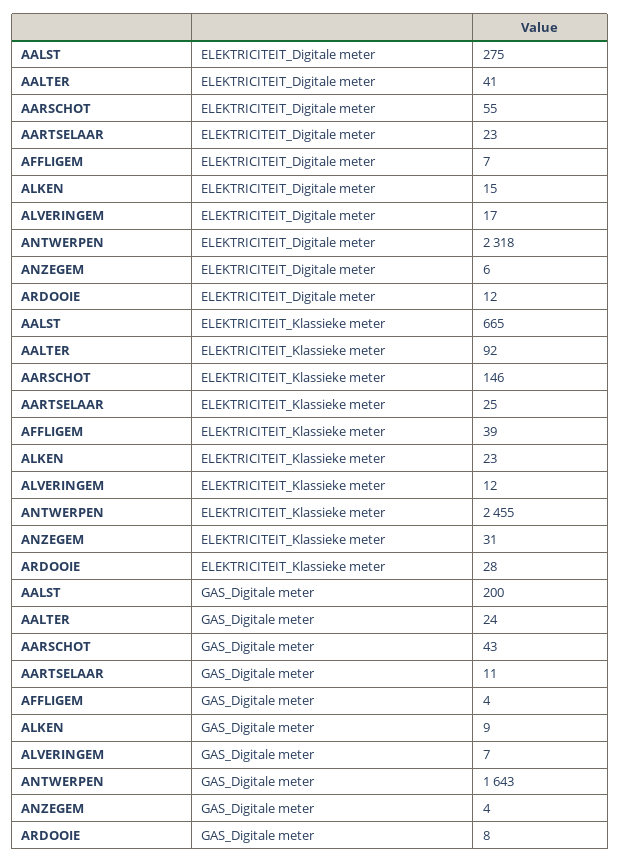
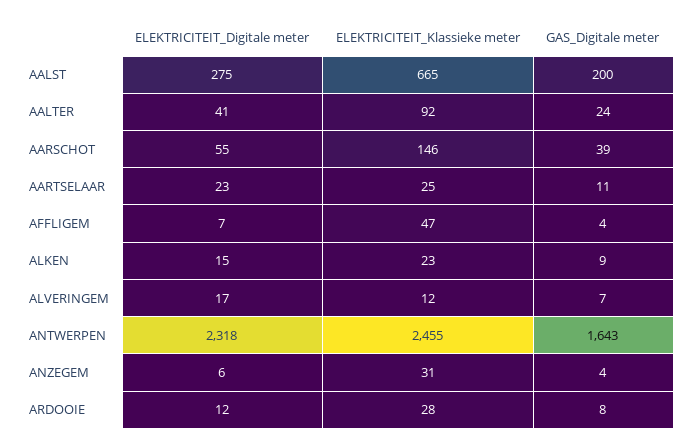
AFFLIGEM, ELEKTRICITEIT_Klassieke meter: 39 -> 47
AARSCHOT, GAS_Digitale meter: 43 -> 39

